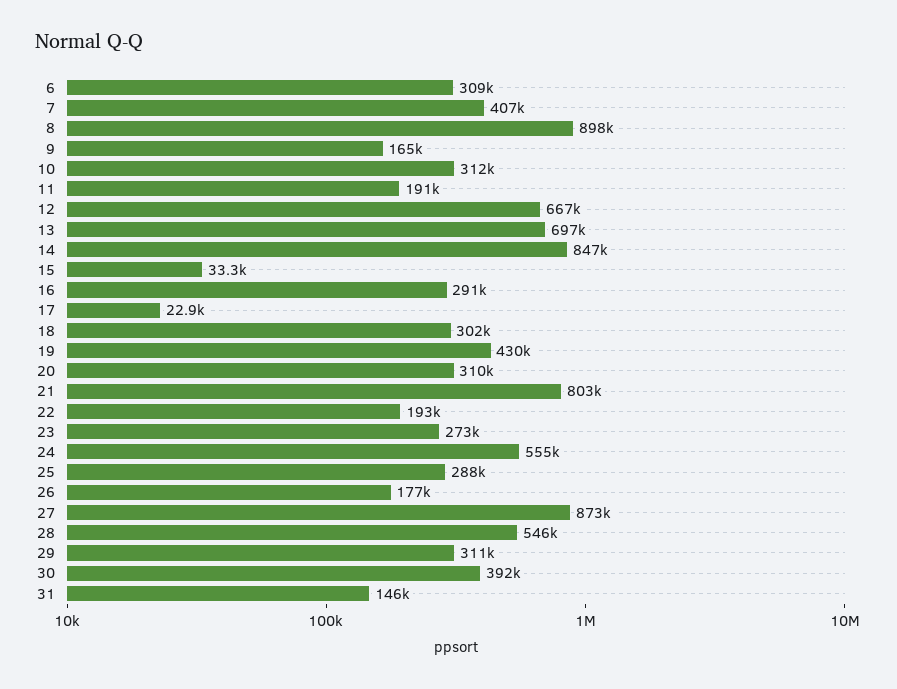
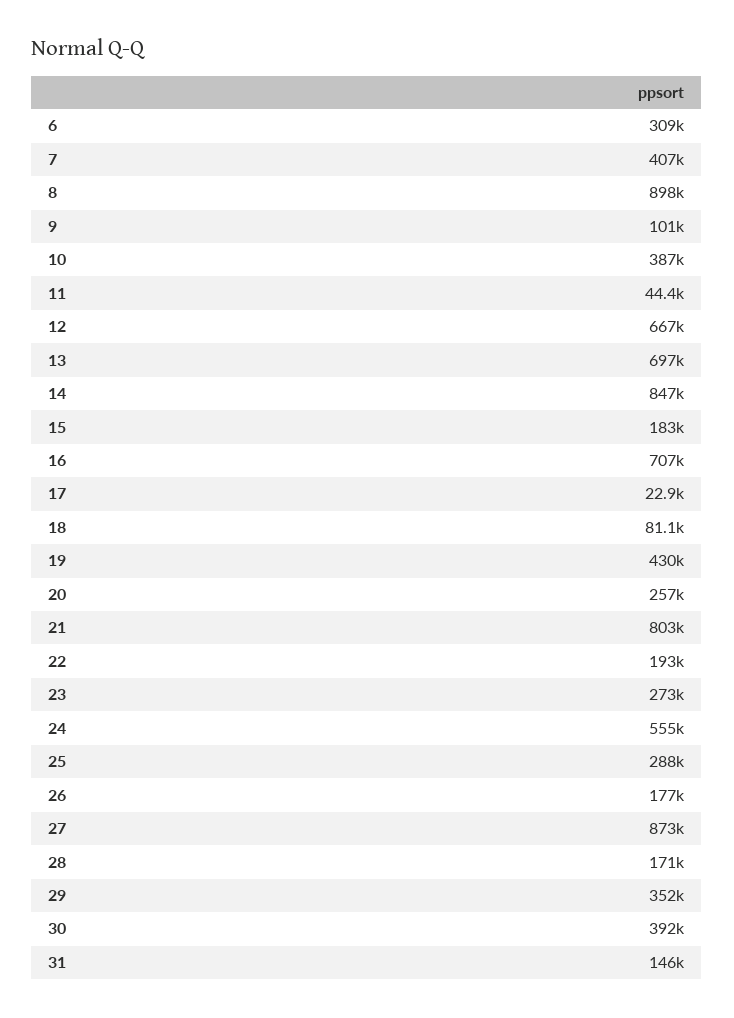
9: 165000 -> 101000
10: 312000 -> 387000
11: 191000 -> 44400
15: 33300 -> 183000
16: 291000 -> 707000
18: 302000 -> 81100
20: 310000 -> 257000
28: 546000 -> 171000
29: 311000 -> 352000

